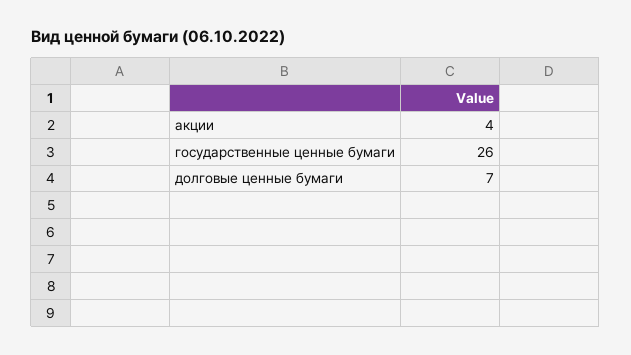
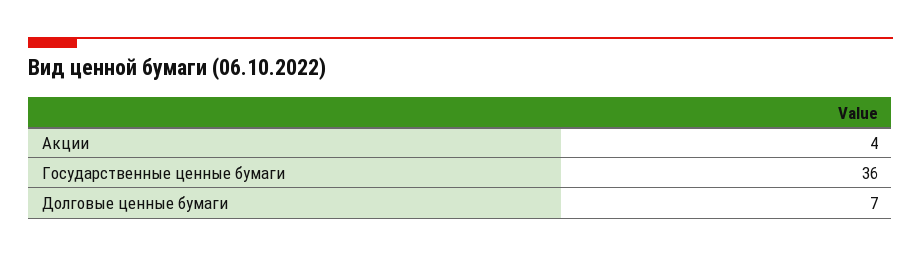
государственные ценные бумаги: 26 -> 36

